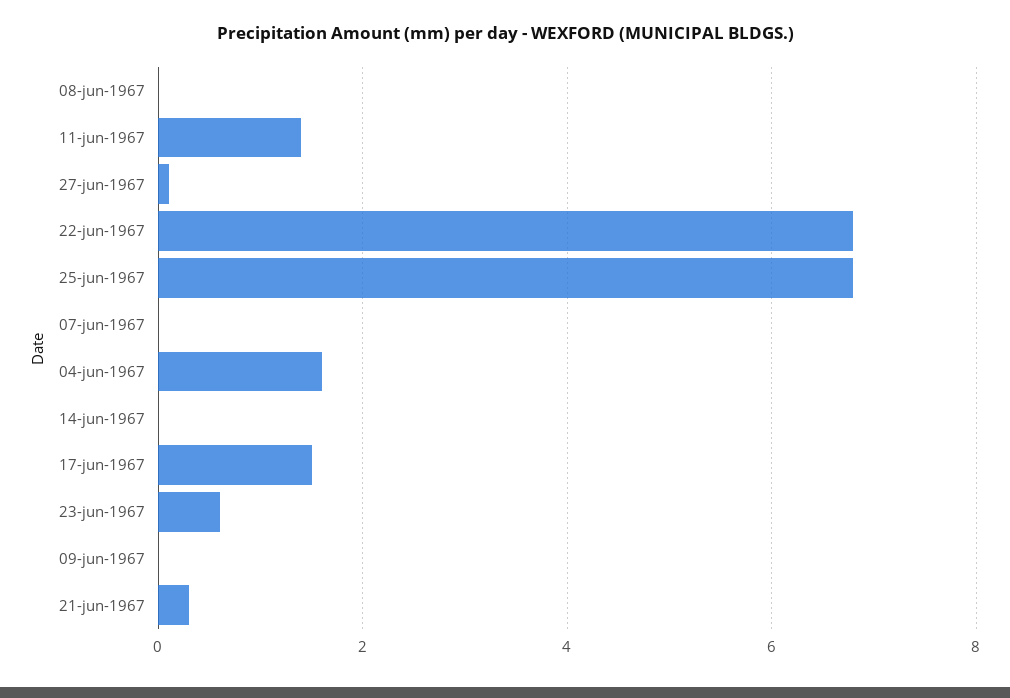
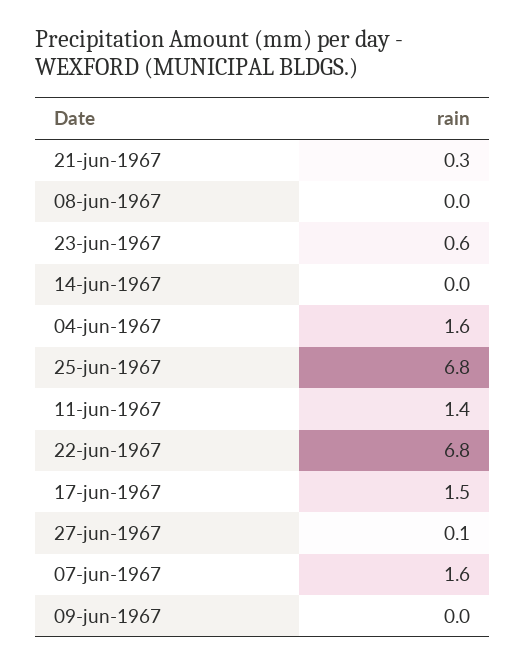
07-jun-1967: 0 -> 1.6

